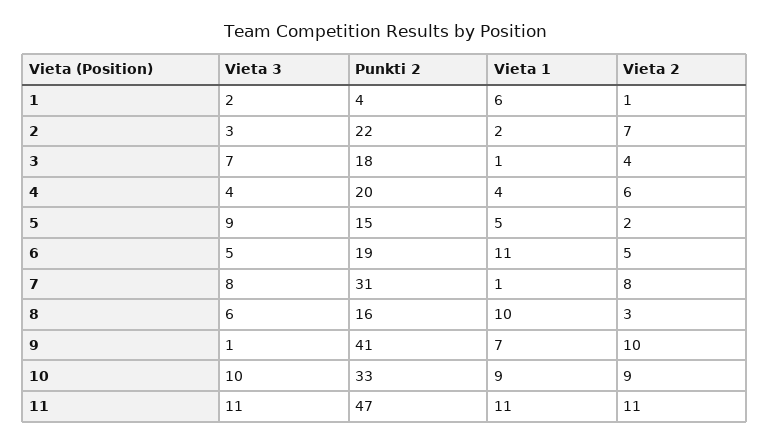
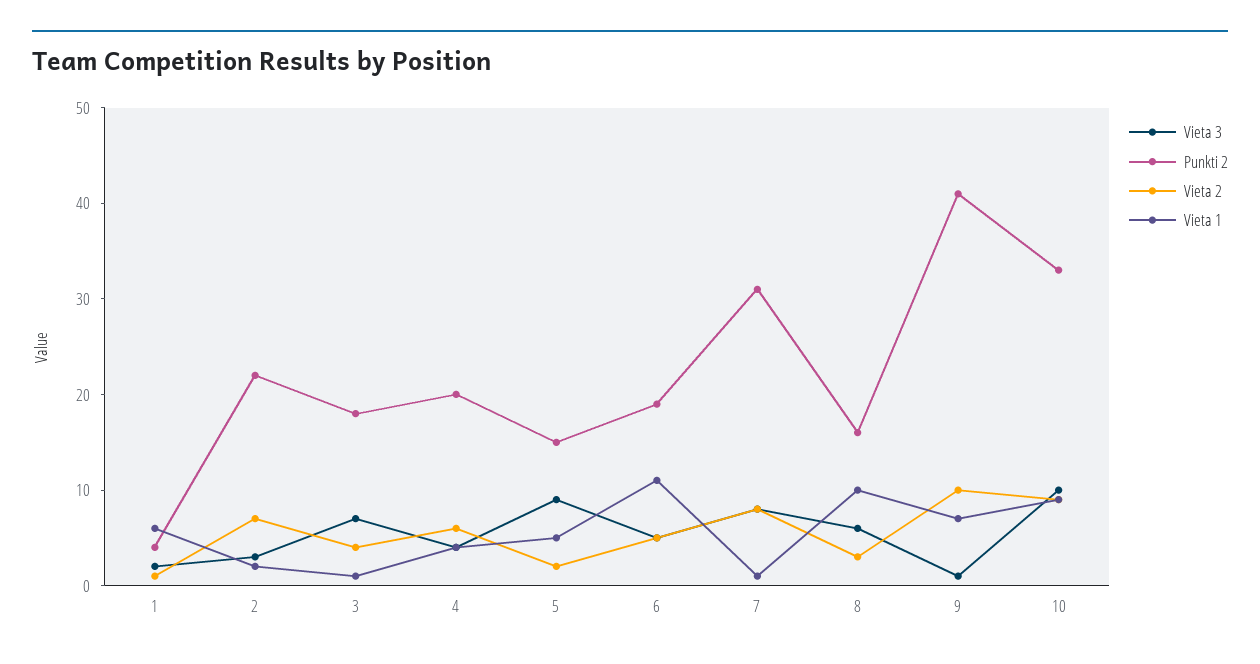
Vieta 3, 11: 11 -> none
Punkti 2, 11: 47 -> none
Vieta 1, 11: 11 -> none
Vieta 2, 11: 11 -> none

